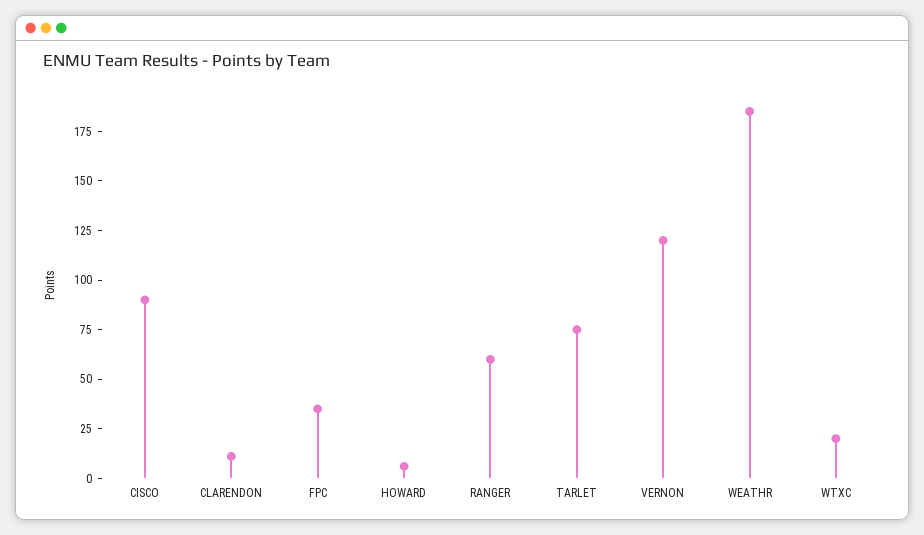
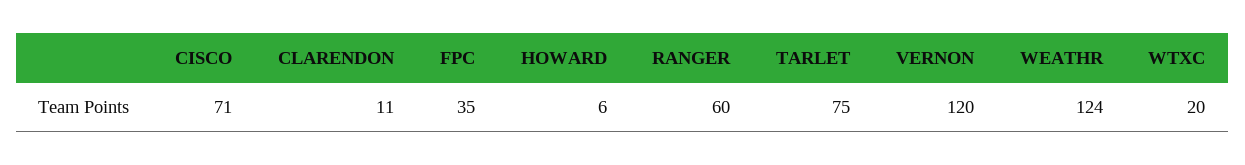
CISCO: 90 -> 71
WEATHR: 185 -> 124

